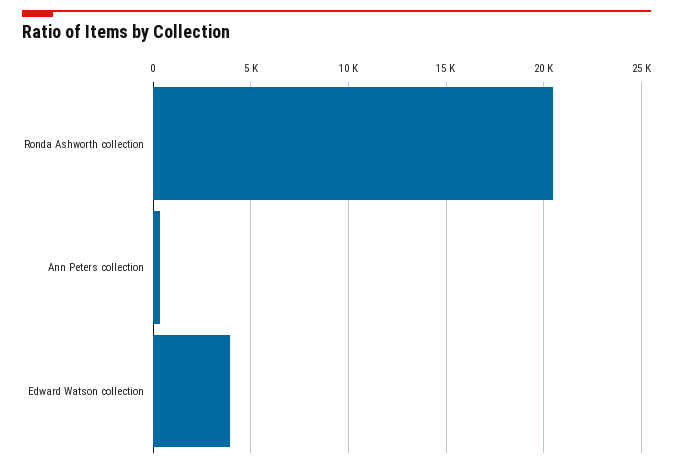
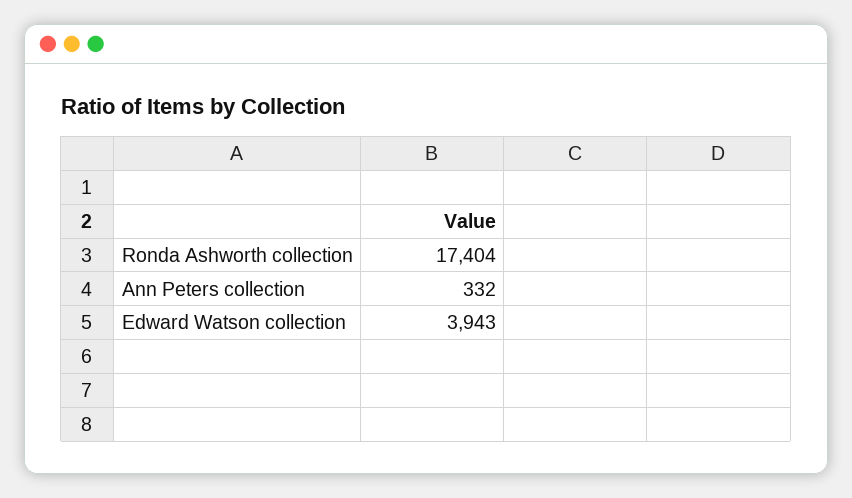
Ronda Ashworth collection: 20500 -> 17404

